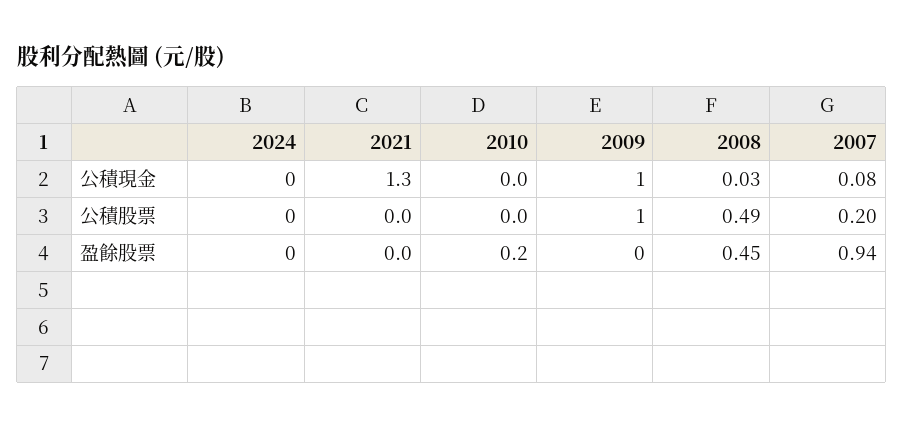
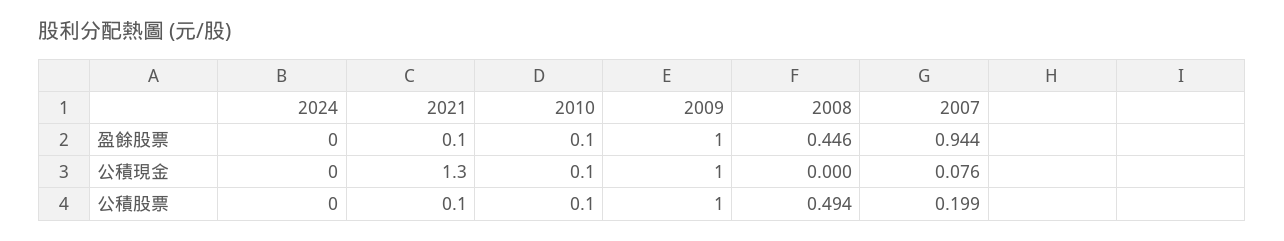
2010, 公積現金: 0 -> 0.1
2008, 公積現金: 0.03 -> 0
2021, 公積股票: 0 -> 0.1
2010, 公積股票: 0 -> 0.1
2021, 盈餘股票: 0 -> 0.1
2010, 盈餘股票: 0.2 -> 0.1
2009, 盈餘股票: 0 -> 1

